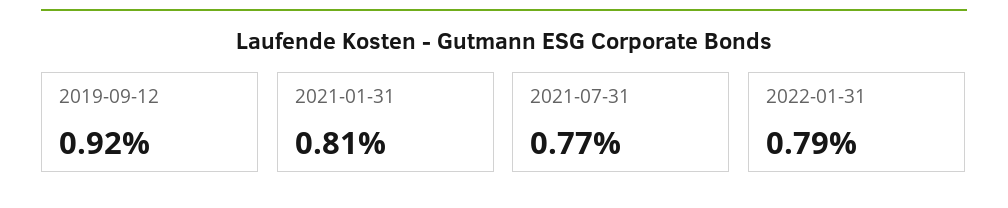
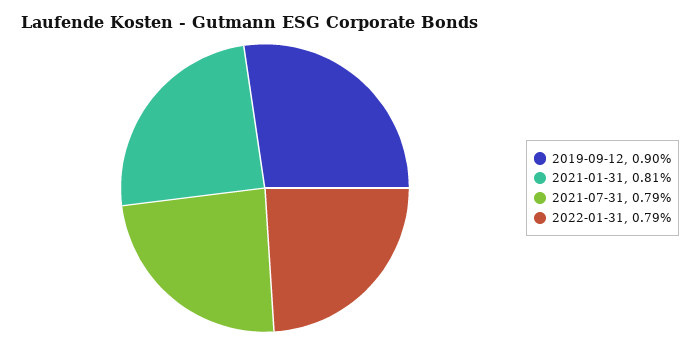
2019-09-12: 0.92 -> 0.9
2021-07-31: 0.77 -> 0.79

